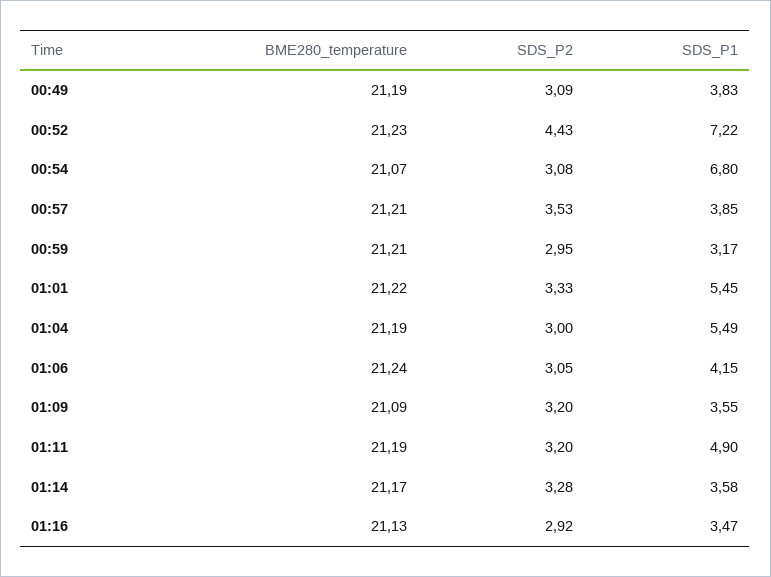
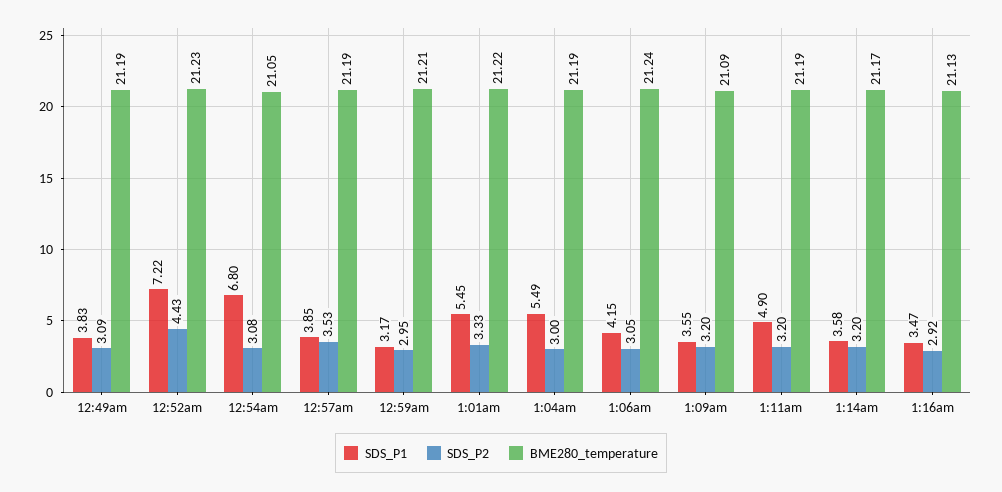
BME280_temperature, 00:54: 21.07 -> 21.05
BME280_temperature, 00:57: 21.21 -> 21.19
SDS_P2, 01:14: 3.28 -> 3.2

